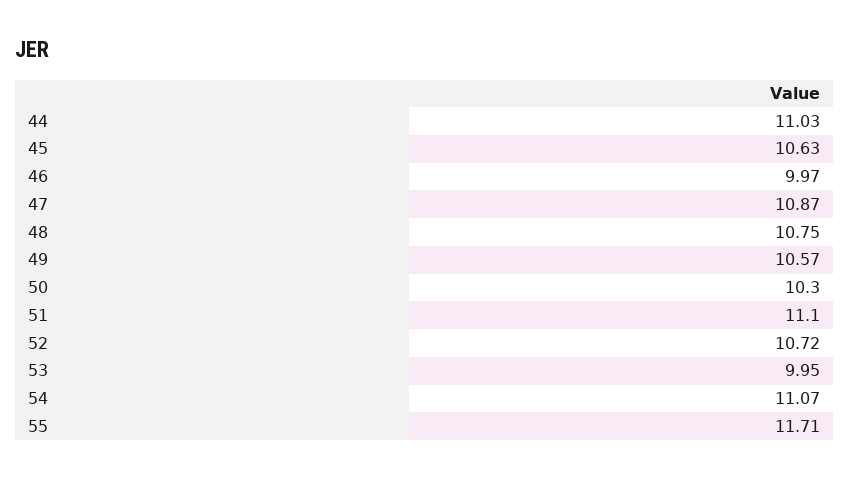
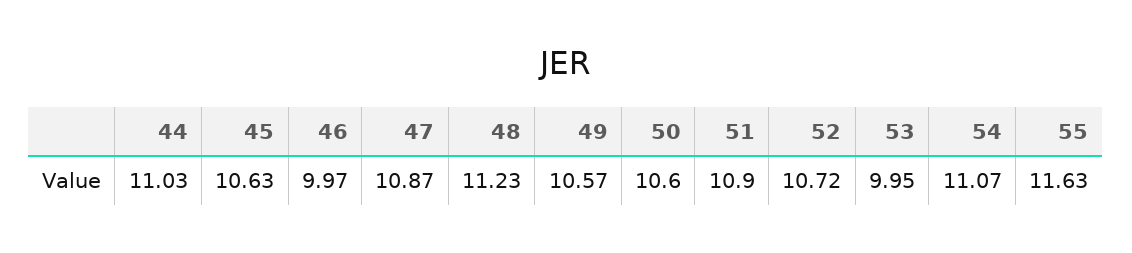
48: 10.75 -> 11.23
50: 10.3 -> 10.6
51: 11.1 -> 10.9
55: 11.71 -> 11.63

